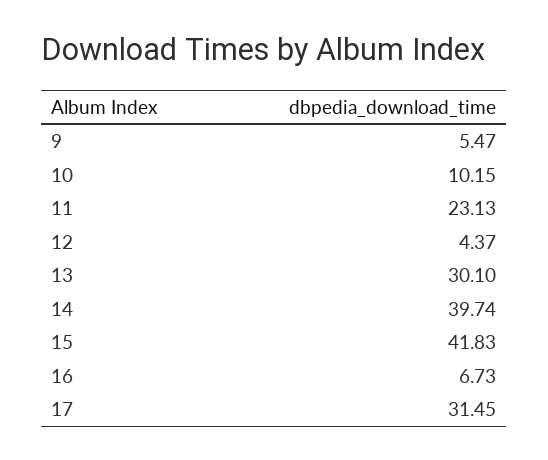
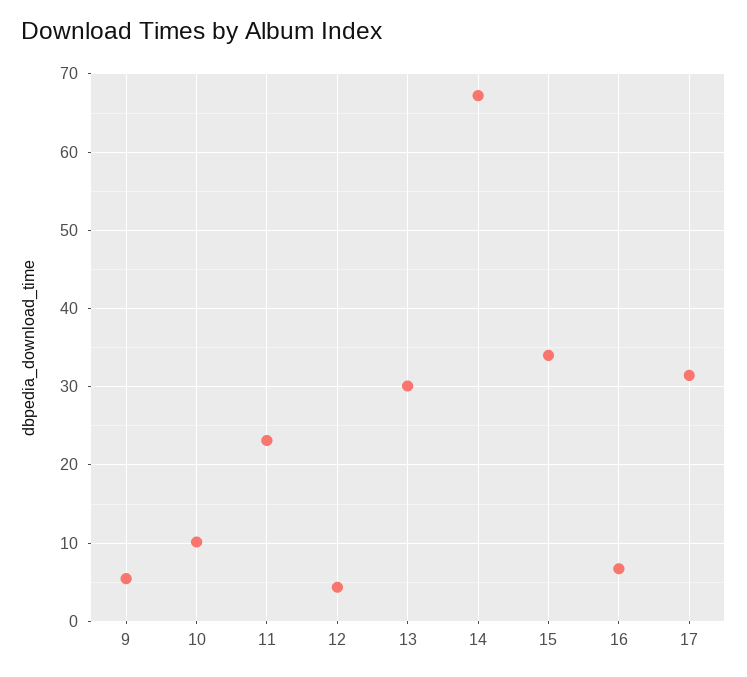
14: 39.74 -> 67
15: 41.83 -> 34

